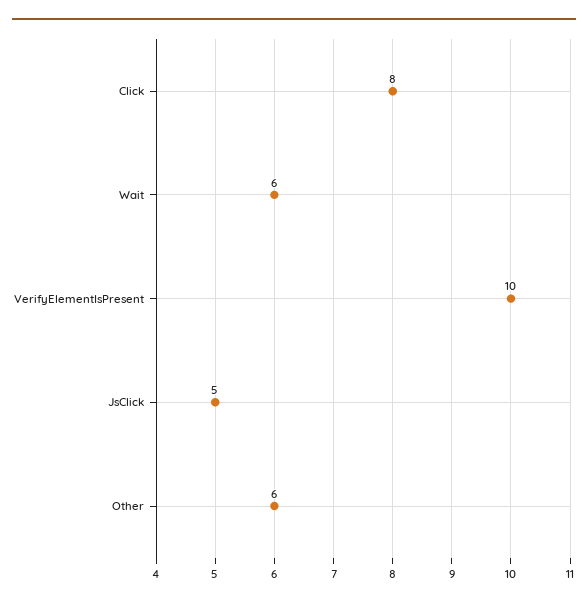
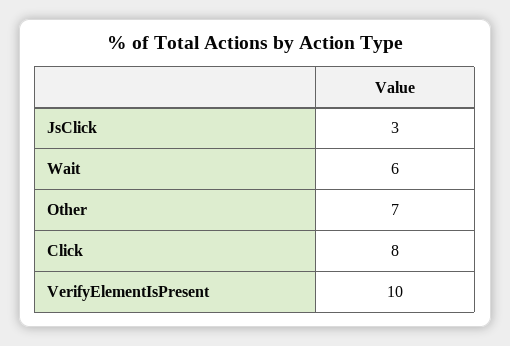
JsClick: 5 -> 3
Other: 6 -> 7

